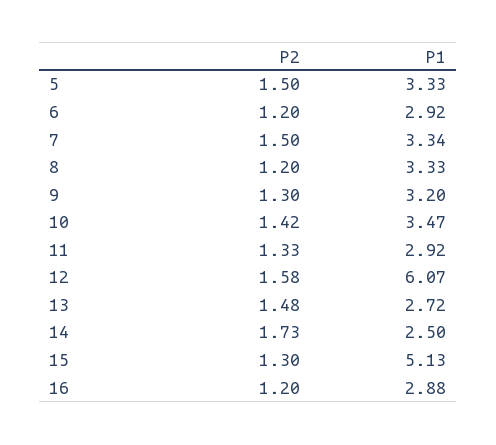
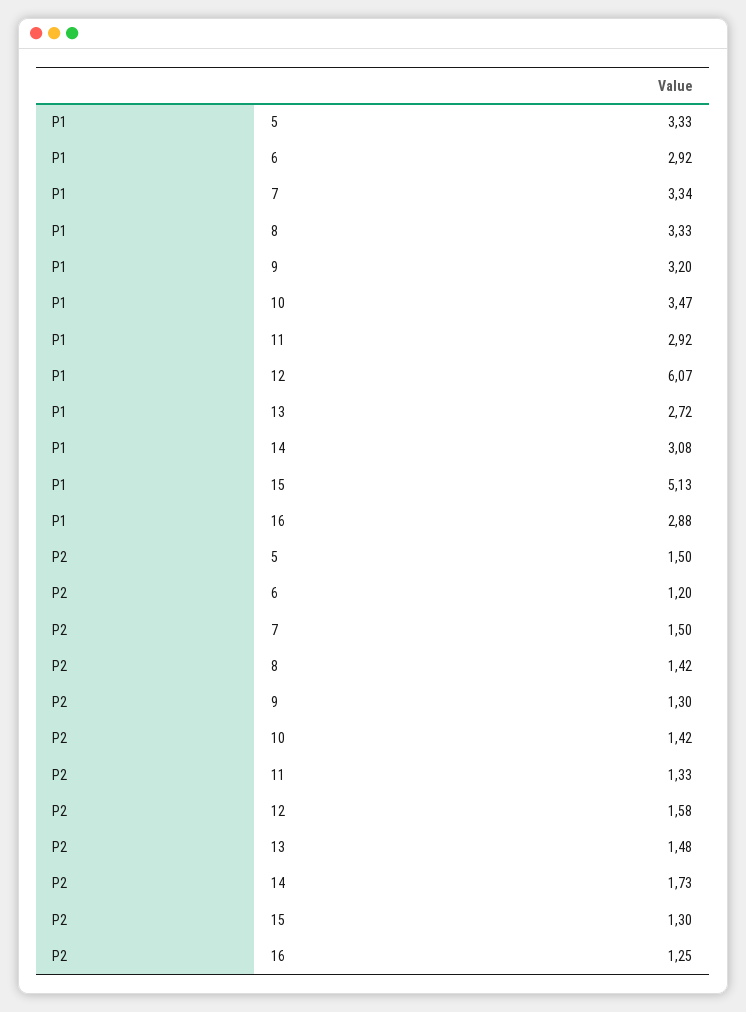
P2, 8: 1.2 -> 1.42
P1, 14: 2.5 -> 3.08
P2, 16: 1.2 -> 1.25

